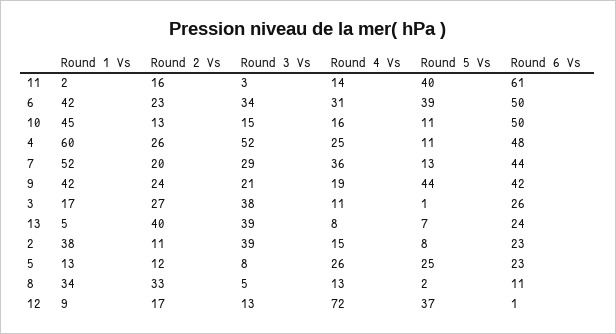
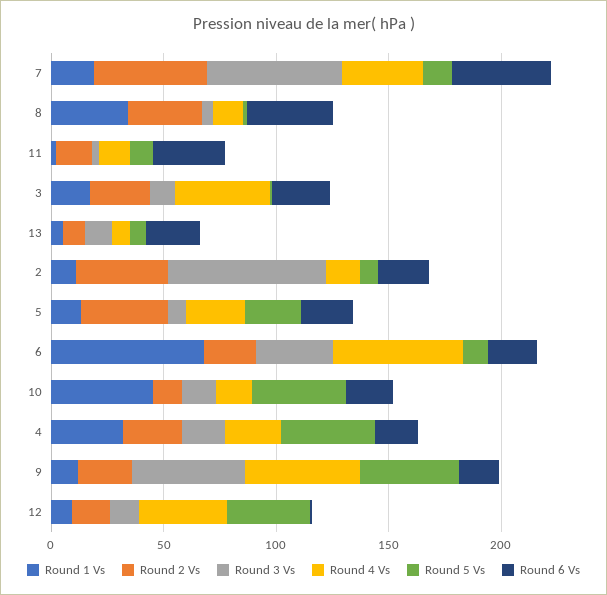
Round 5 Vs, 11: 40 -> 10
Round 6 Vs, 11: 61 -> 30
Round 1 Vs, 6: 42 -> 70
Round 4 Vs, 6: 31 -> 60
Round 5 Vs, 6: 39 -> 10
Round 6 Vs, 6: 50 -> 20
Round 5 Vs, 10: 11 -> 40
Round 6 Vs, 10: 50 -> 20
Round 1 Vs, 4: 60 -> 30
Round 3 Vs, 4: 52 -> 20
Round 5 Vs, 4: 11 -> 40
Round 6 Vs, 4: 48 -> 20
Round 1 Vs, 7: 52 -> 20
Round 2 Vs, 7: 20 -> 50
Round 3 Vs, 7: 29 -> 60
Round 1 Vs, 9: 42 -> 10
Round 3 Vs, 9: 21 -> 50
Round 4 Vs, 9: 19 -> 50
Round 6 Vs, 9: 42 -> 20
Round 3 Vs, 3: 38 -> 10
Round 4 Vs, 3: 11 -> 40
Round 2 Vs, 13: 40 -> 10
Round 3 Vs, 13: 39 -> 10
Round 1 Vs, 2: 38 -> 10
Round 2 Vs, 2: 11 -> 40
Round 3 Vs, 2: 39 -> 70
Round 2 Vs, 5: 12 -> 40
Round 6 Vs, 8: 11 -> 40
Round 4 Vs, 12: 72 -> 40

